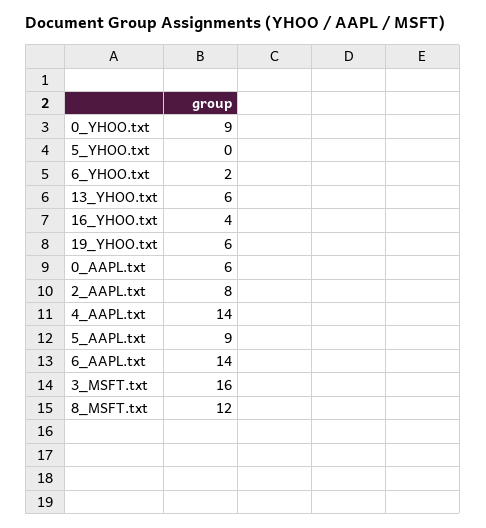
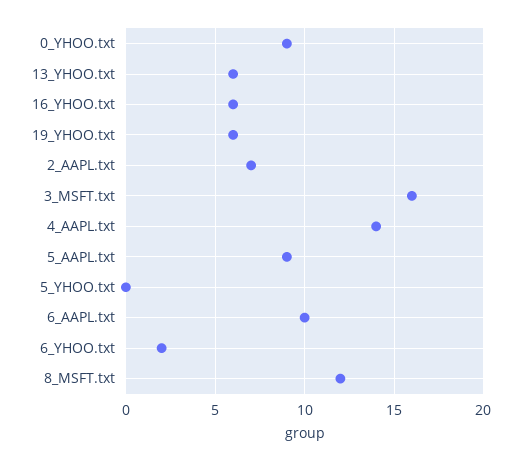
16_YHOO.txt: 4 -> 6
0_AAPL.txt: 6 -> none
2_AAPL.txt: 8 -> 7
6_AAPL.txt: 14 -> 10

